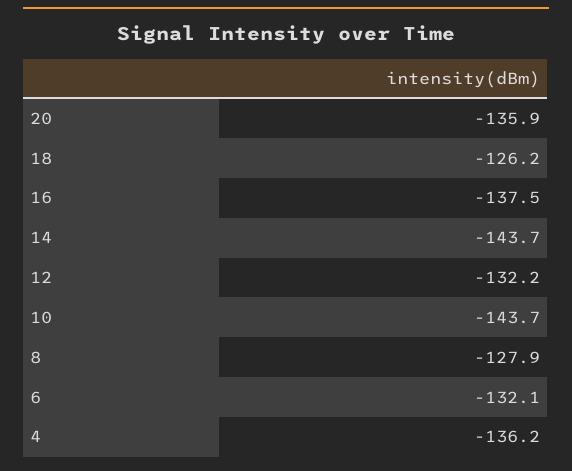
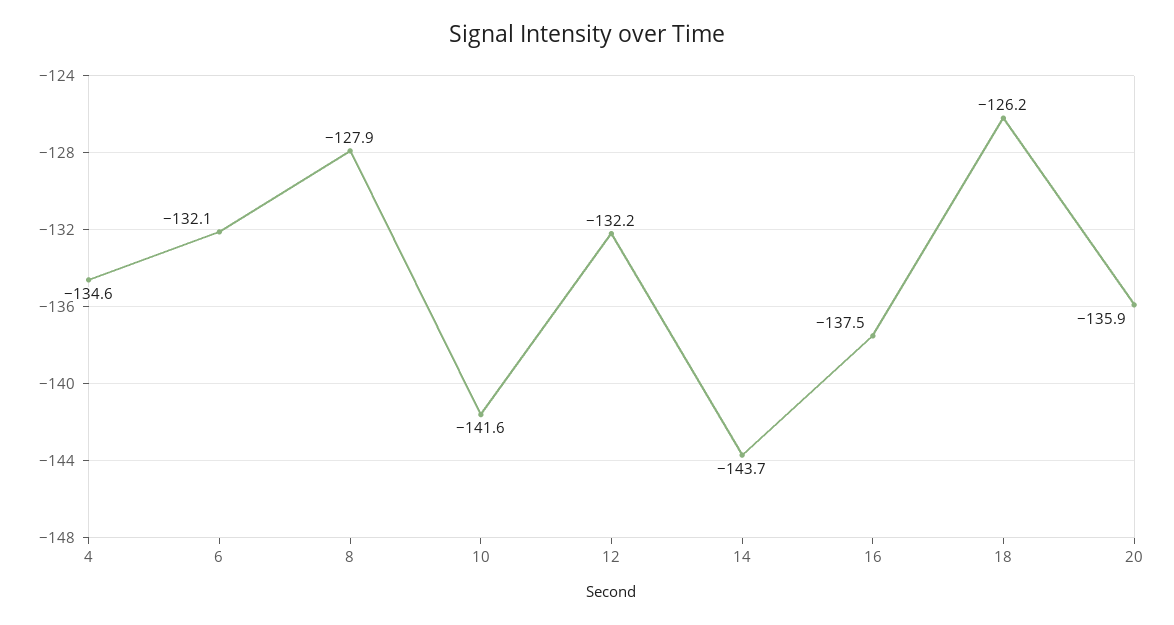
10: -143.7 -> -141.6
4: -136.2 -> -134.6

